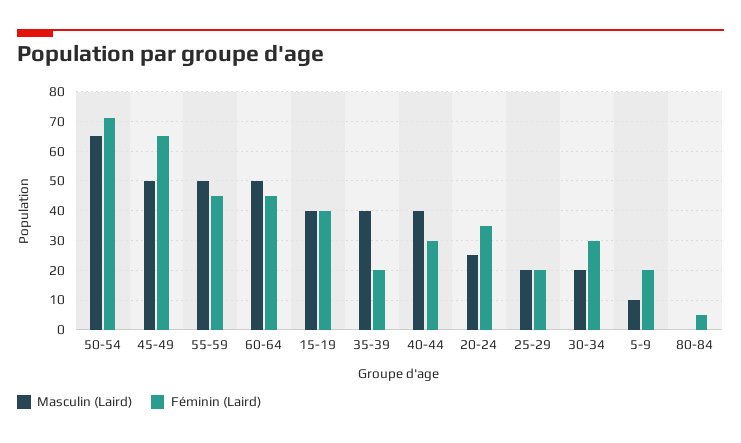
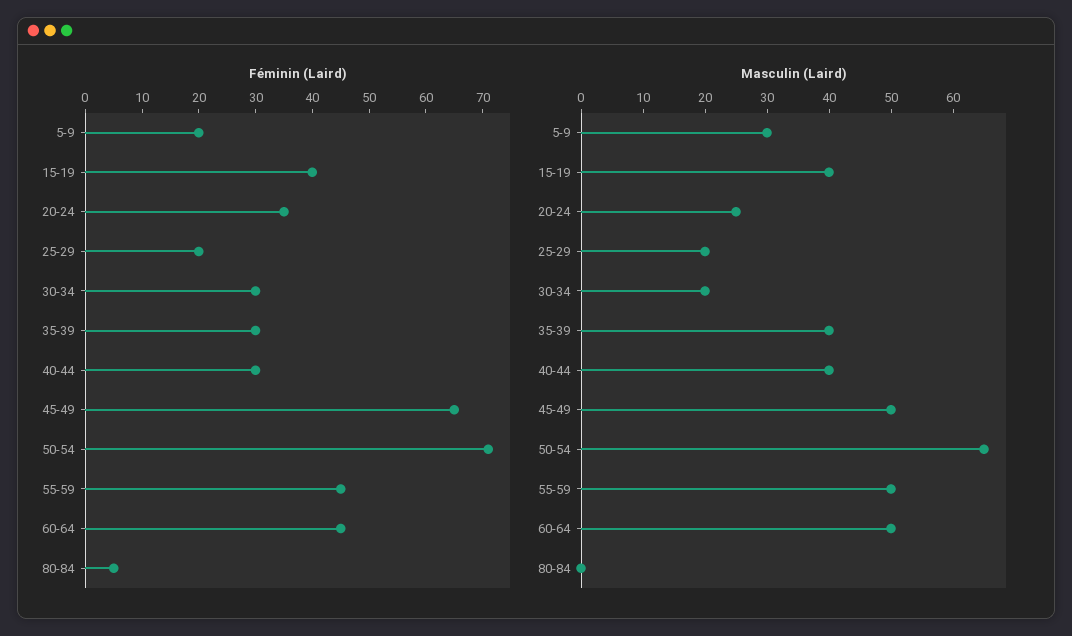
Féminin (Laird), 35-39: 20 -> 30
Masculin (Laird), 5-9: 10 -> 30

